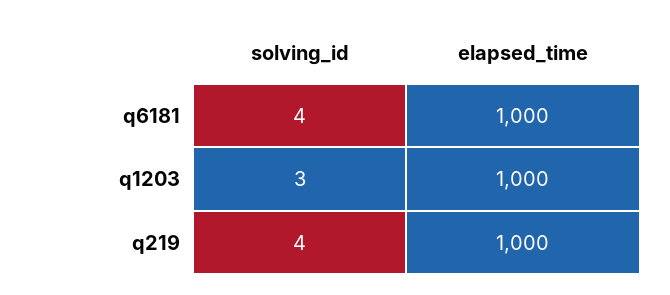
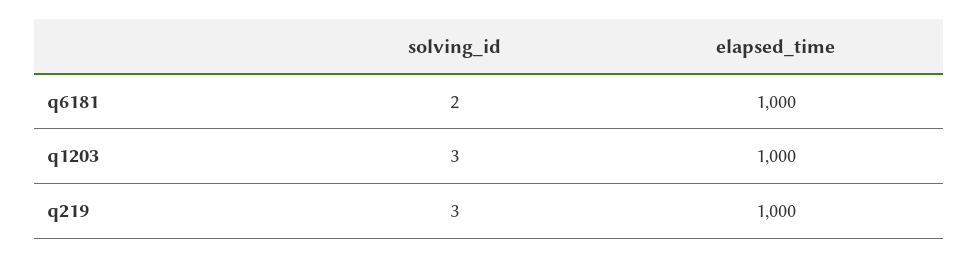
solving_id, q6181: 4 -> 2
solving_id, q219: 4 -> 3

